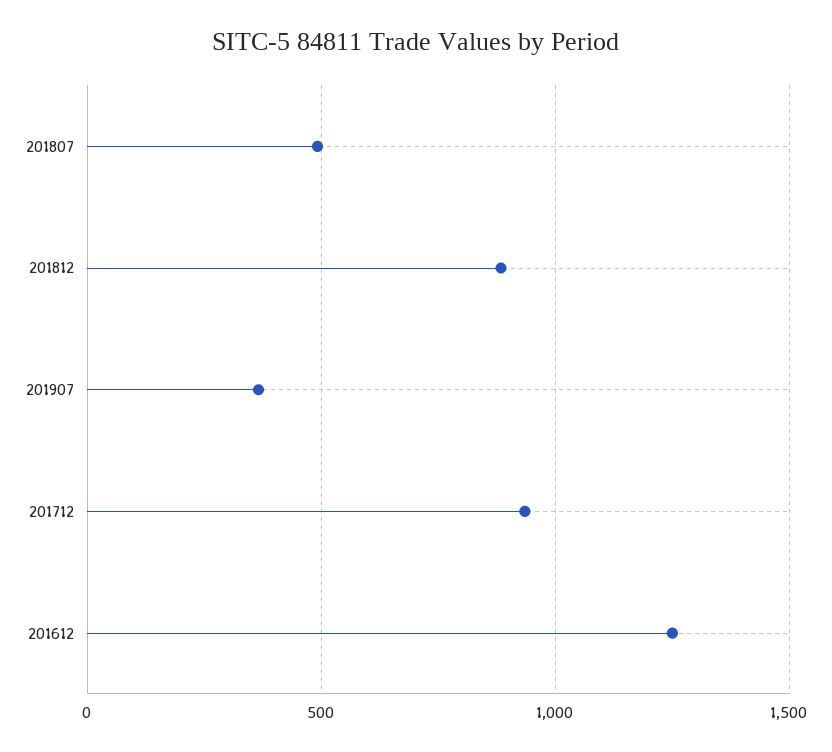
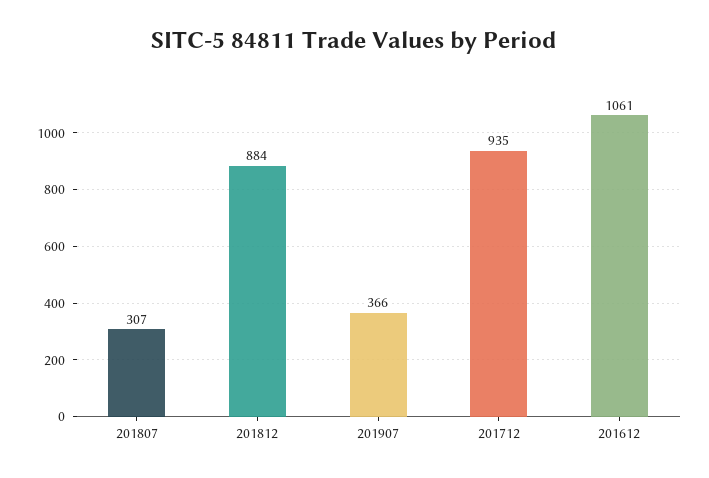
201807: 500 -> 307
201612: 1250 -> 1061

